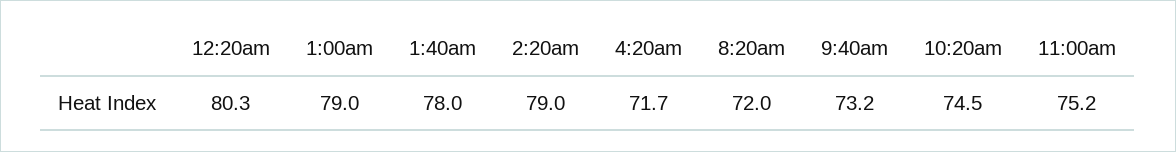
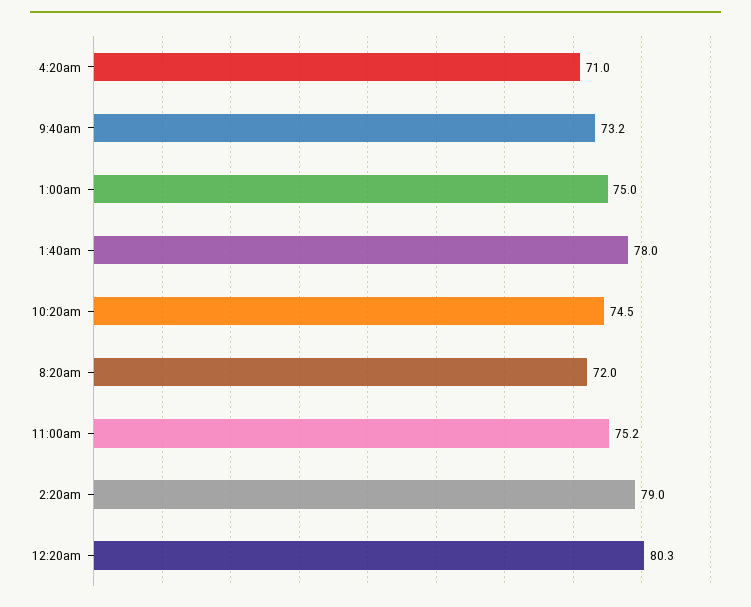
1:00am: 79 -> 75
4:20am: 71.7 -> 71

